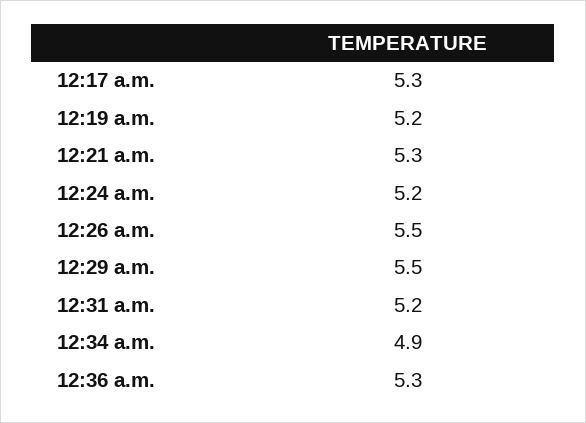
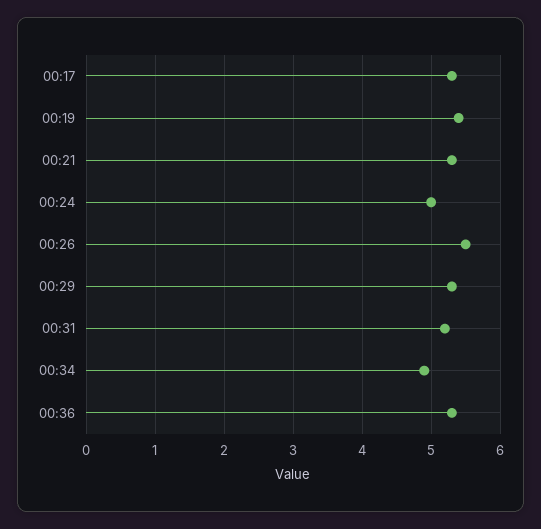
12:19 a.m.: 5.2 -> 5.4
12:24 a.m.: 5.2 -> 5
12:29 a.m.: 5.5 -> 5.3

